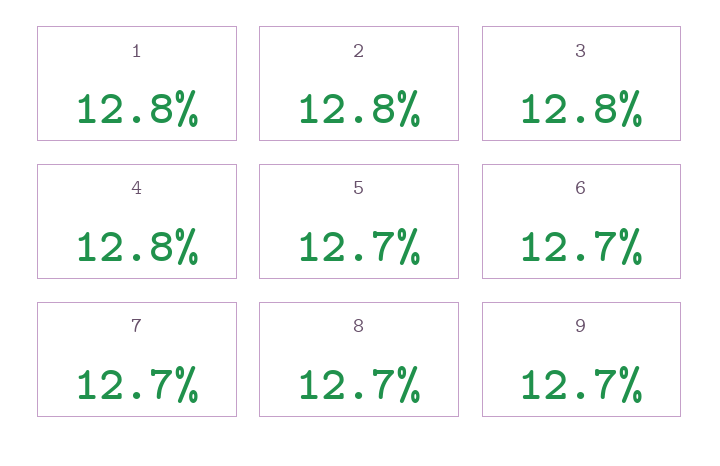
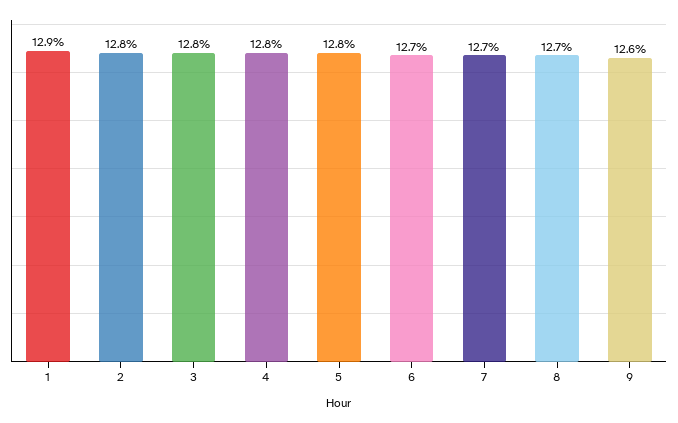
1: 12.8 -> 12.9
5: 12.7 -> 12.8
9: 12.7 -> 12.6

